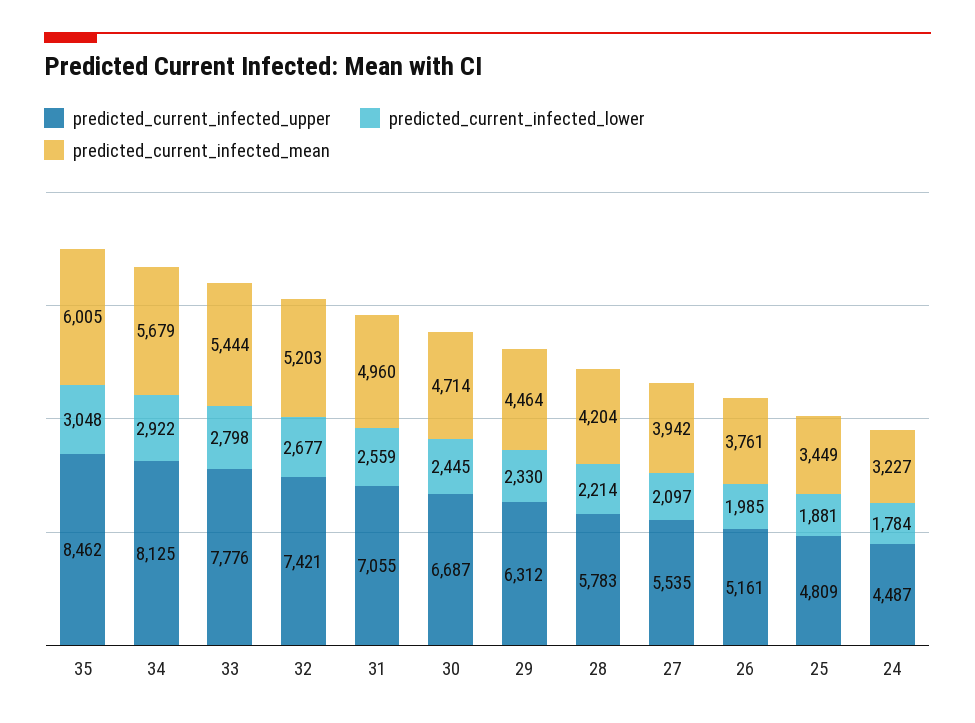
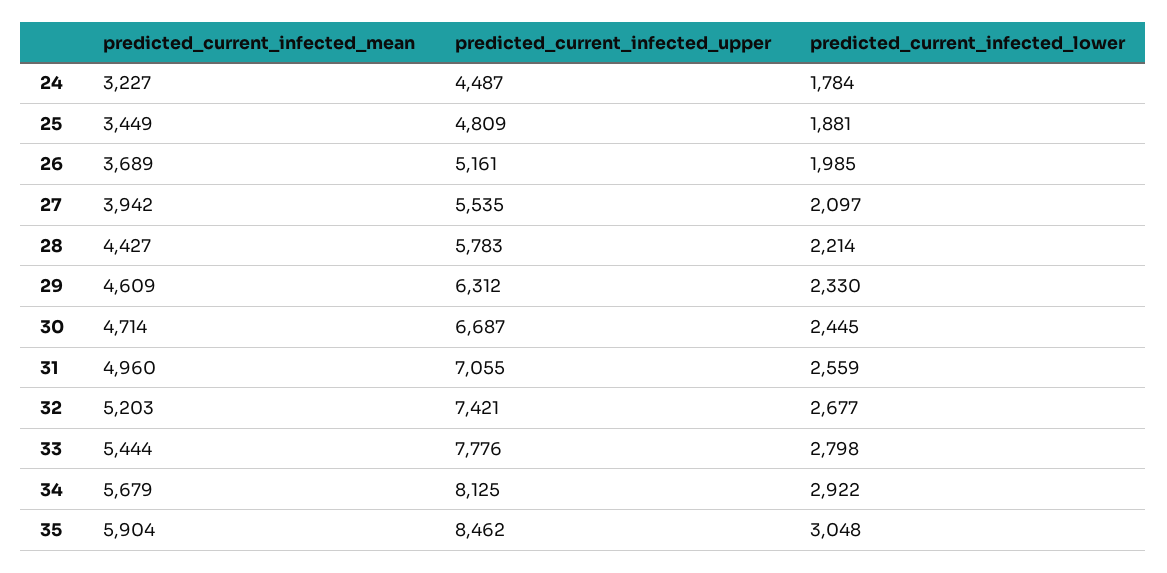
predicted_current_infected_mean, 35: 6005 -> 5904
predicted_current_infected_mean, 29: 4464 -> 4609
predicted_current_infected_mean, 28: 4204 -> 4427
predicted_current_infected_mean, 26: 3761 -> 3689

